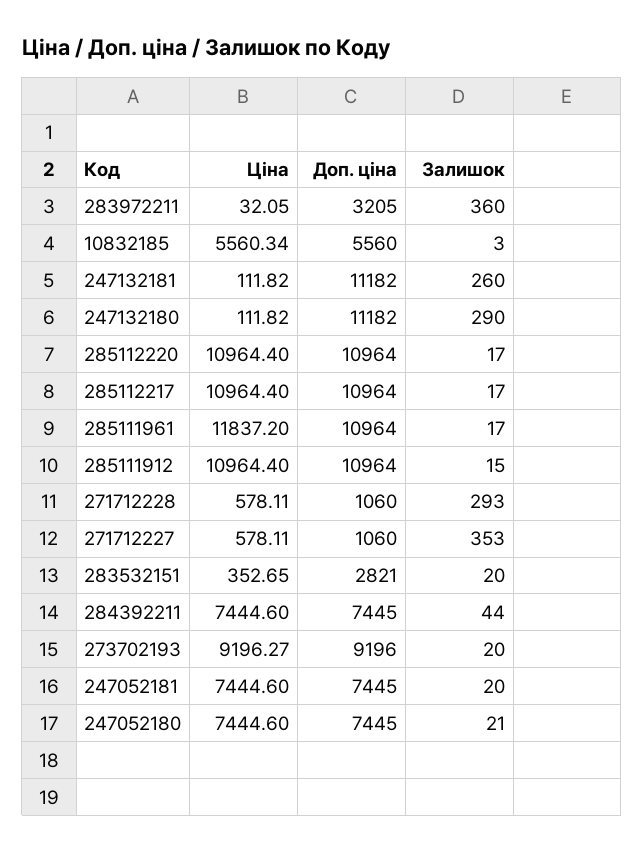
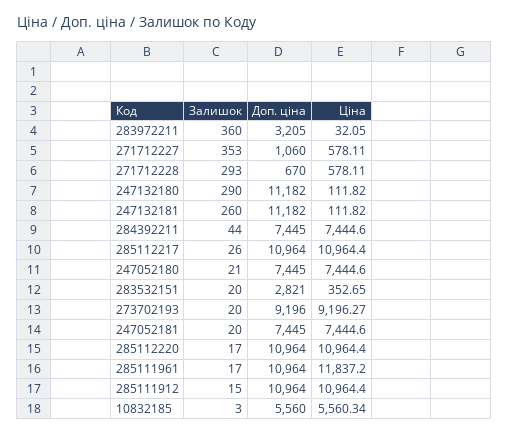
Залишок, 285112217: 17 -> 26
Доп. ціна, 271712228: 1060 -> 670

